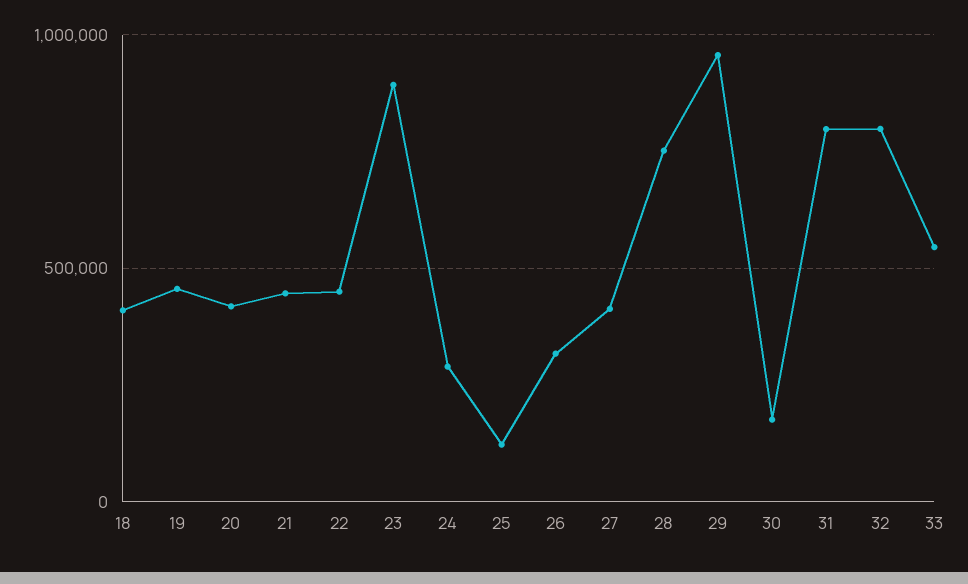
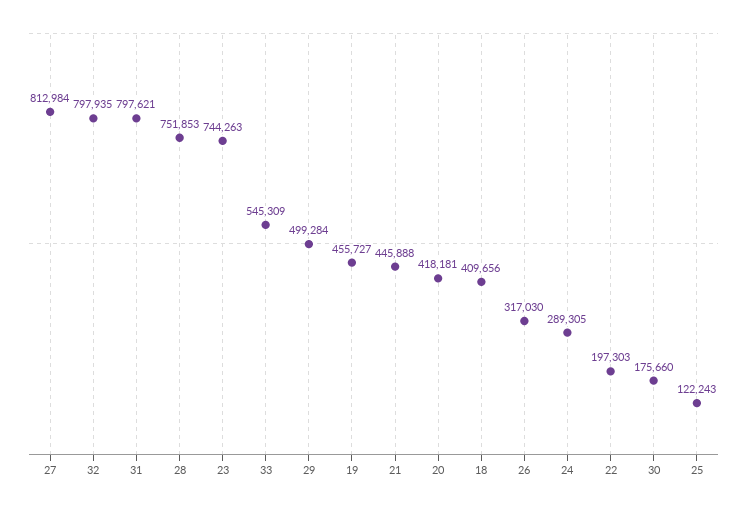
22: 450000 -> 197303
23: 900000 -> 744263
27: 400000 -> 812984
29: 950000 -> 499284

